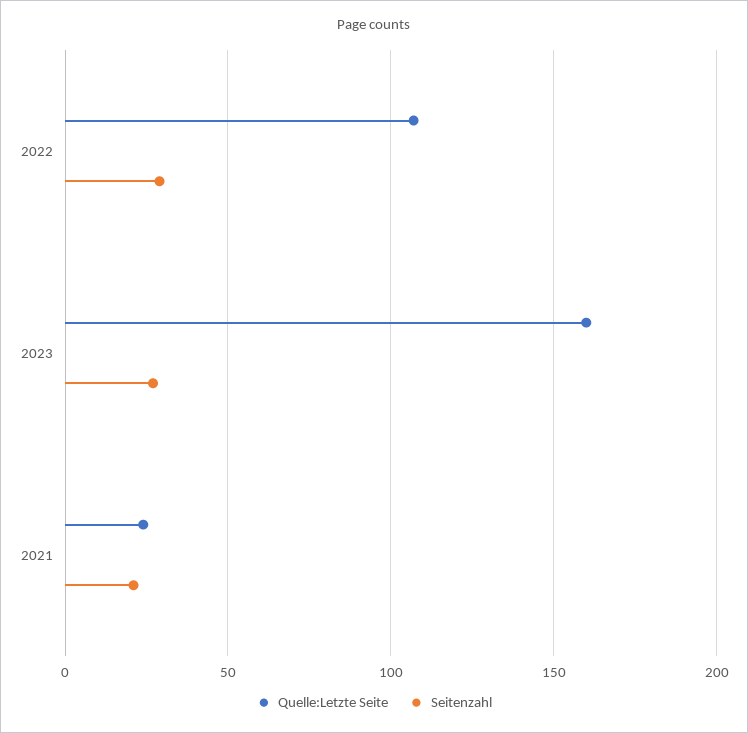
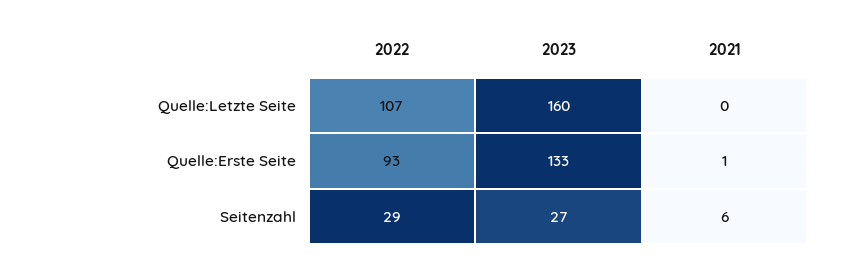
Quelle:Letzte Seite, 2021: 25 -> 0
Seitenzahl, 2021: 20 -> 6
Quelle:Erste Seite, 2022: none -> 93
Quelle:Erste Seite, 2023: none -> 133
Quelle:Erste Seite, 2021: none -> 1

